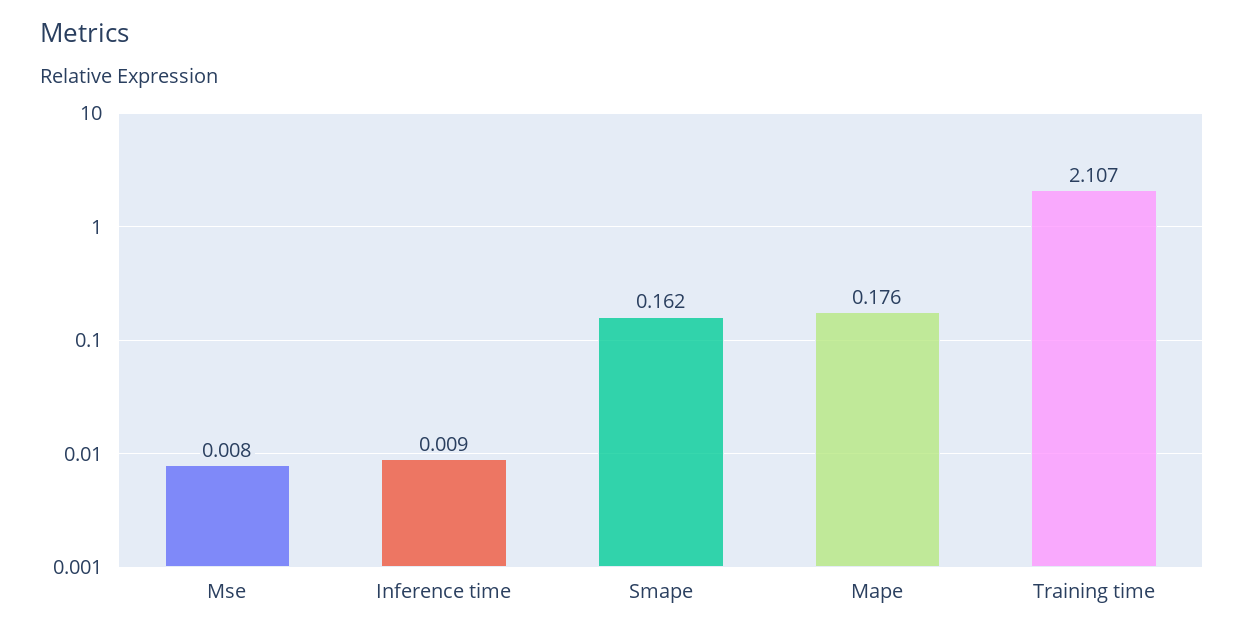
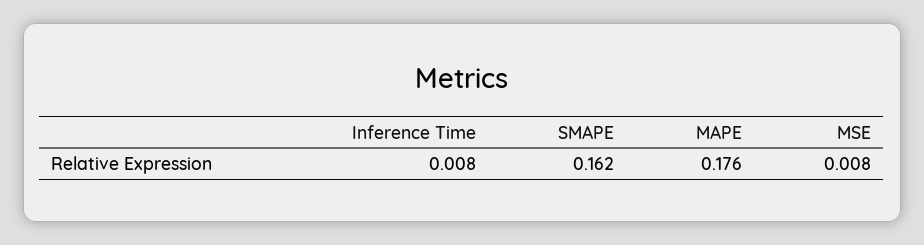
Inference time: 0.009 -> 0.008
Training time: 2.107 -> none

